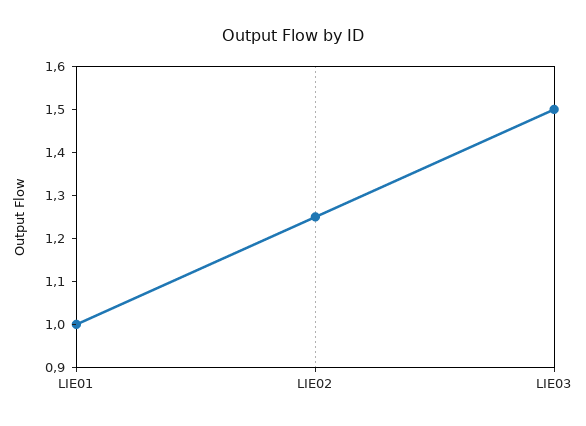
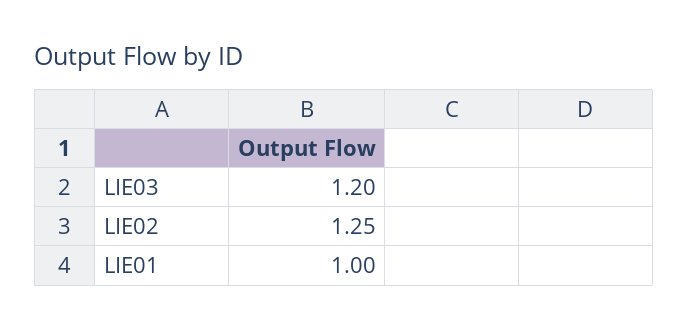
LIE03: 1.5 -> 1.2

